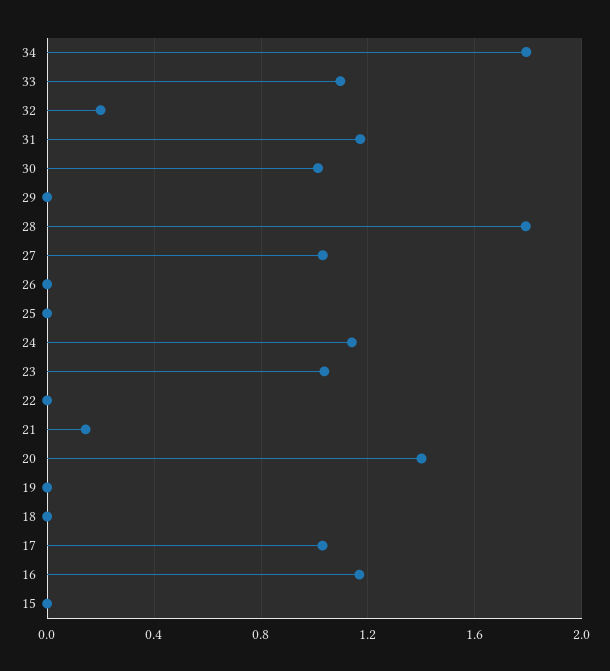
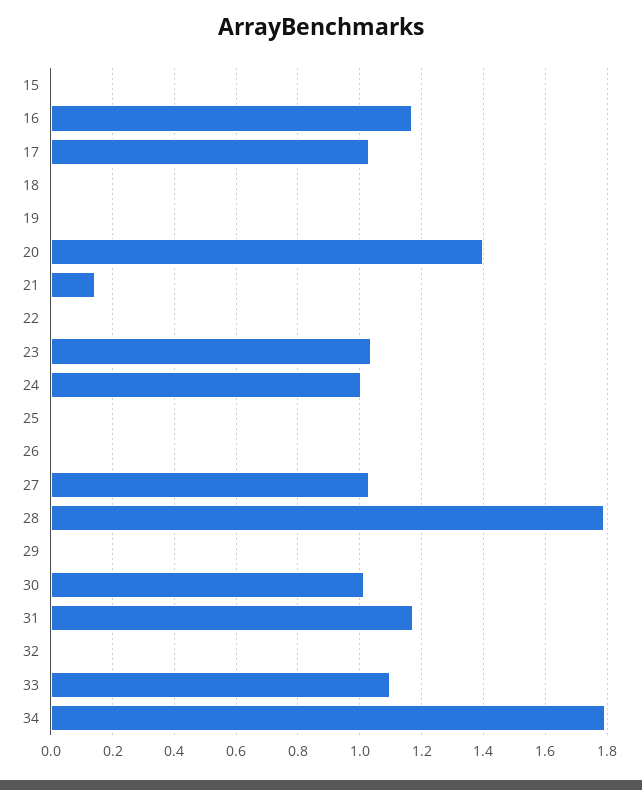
32: 0.2 -> 0
24: 1.15 -> 1

